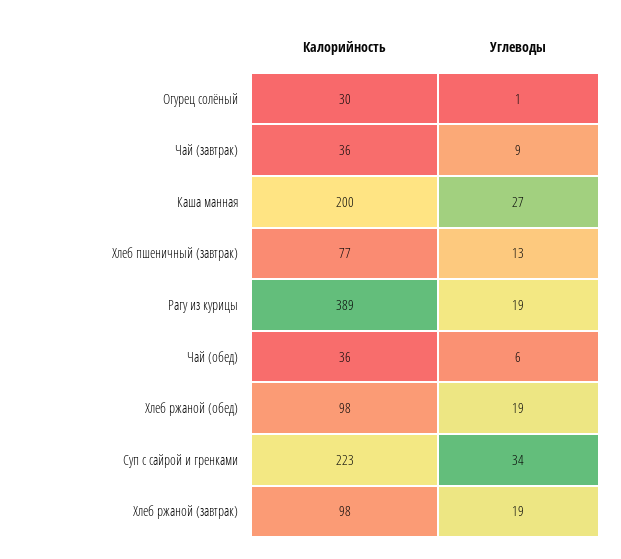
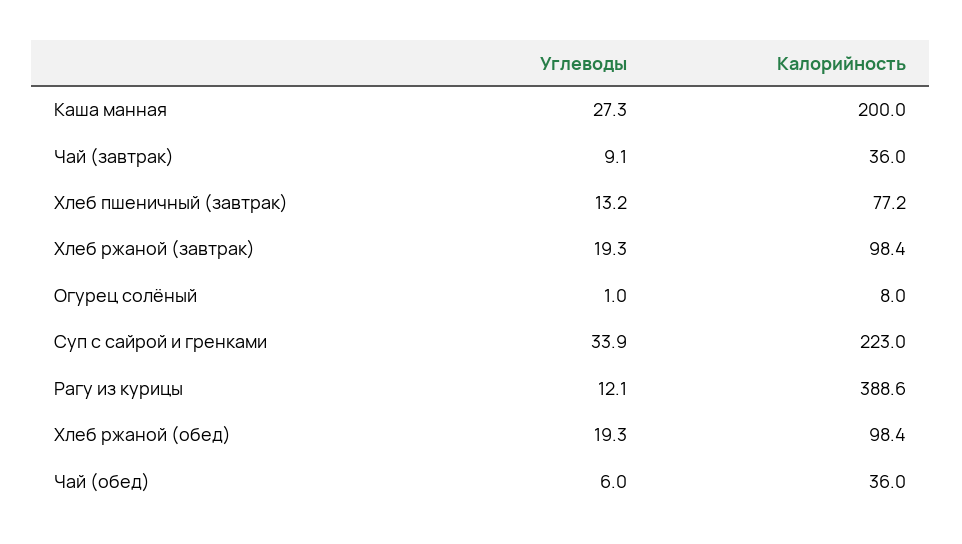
Калорийность, Огурец солёный: 30 -> 8
Углеводы, Рагу из курицы: 19 -> 12.1

